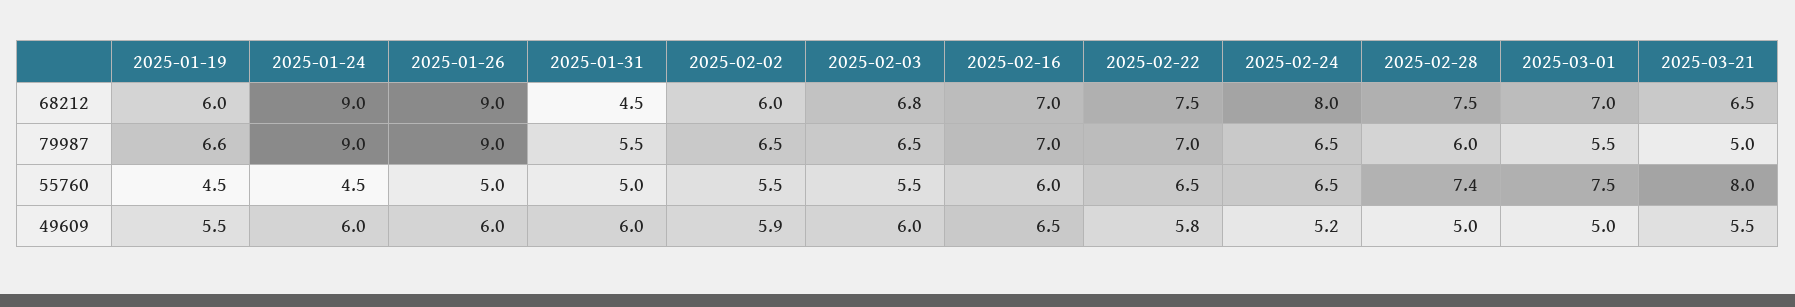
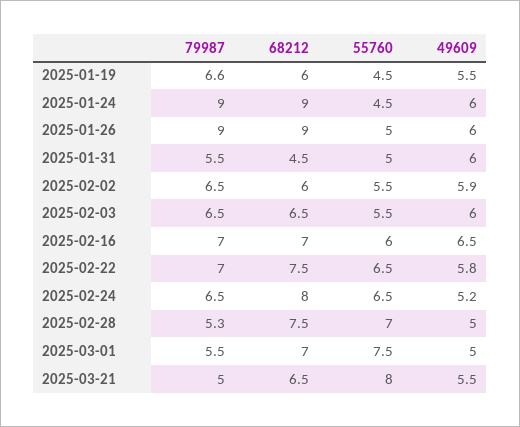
2025-02-03, 68212: 6.8 -> 6.5
2025-02-28, 79987: 6 -> 5.3
2025-02-28, 55760: 7.4 -> 7

